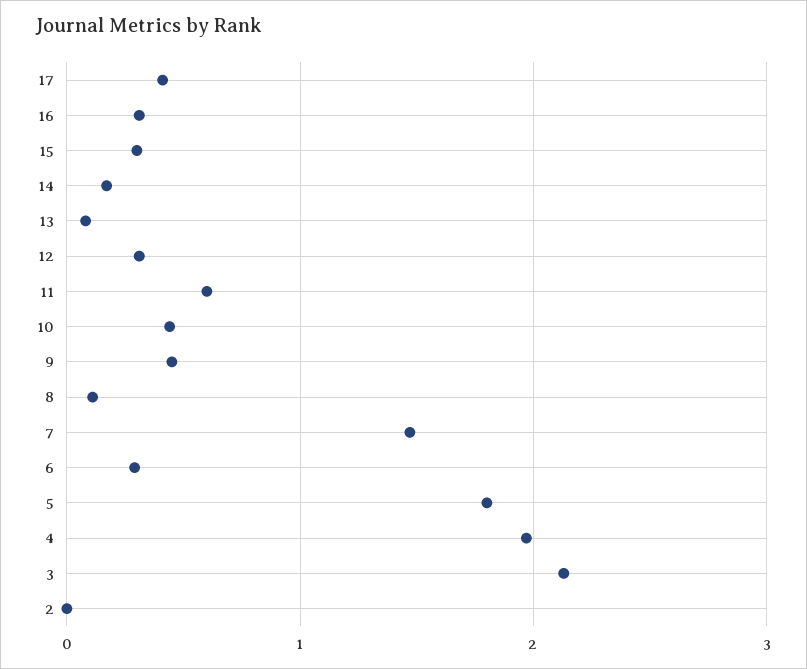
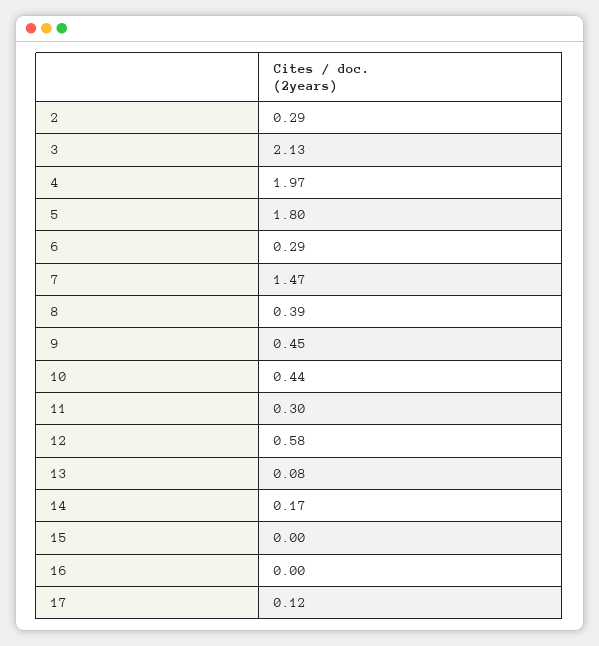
17: 0.4 -> 0.12
16: 0.3 -> 0
15: 0.3 -> 0
12: 0.3 -> 0.58
11: 0.6 -> 0.3
8: 0.1 -> 0.39
2: 0 -> 0.29

